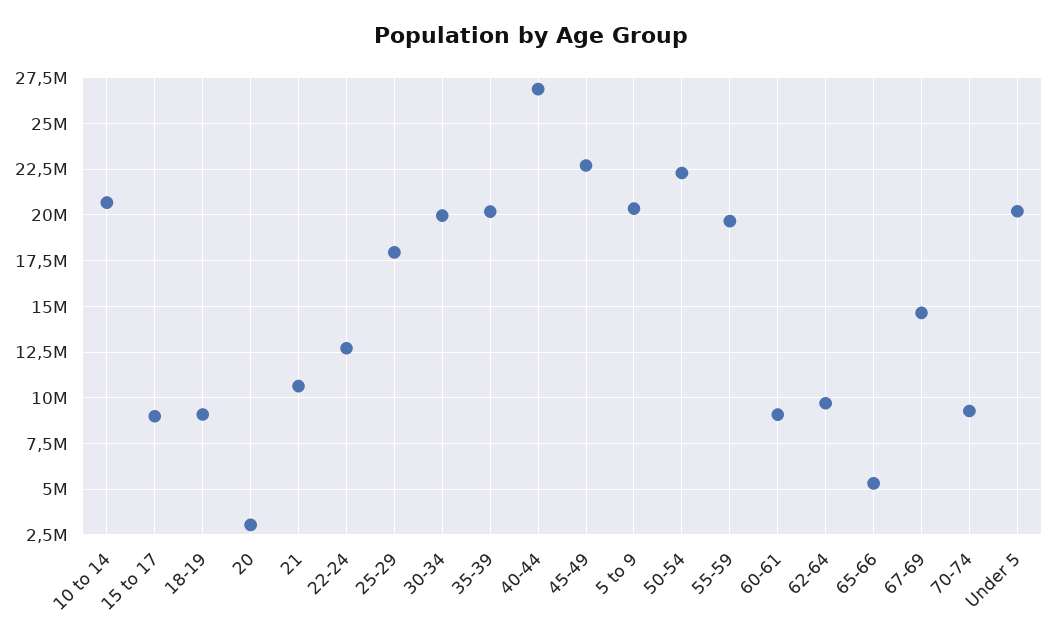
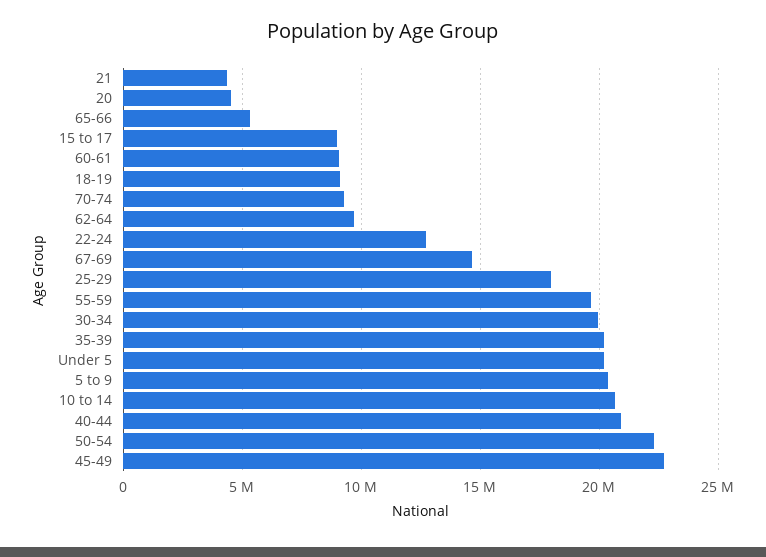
20: 3000000 -> 4500000
21: 10500000 -> 4500000
40-44: 27000000 -> 21000000

